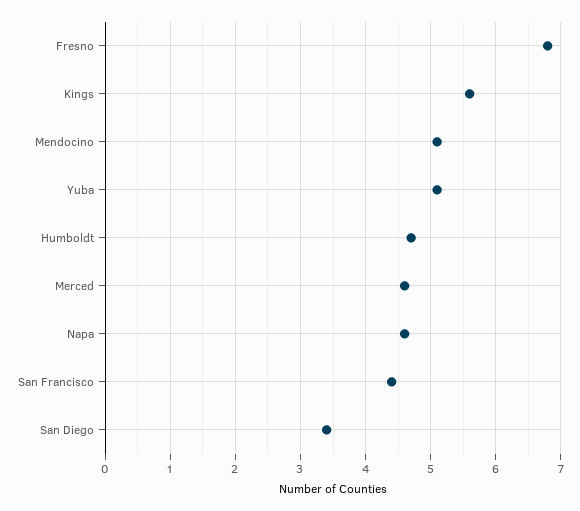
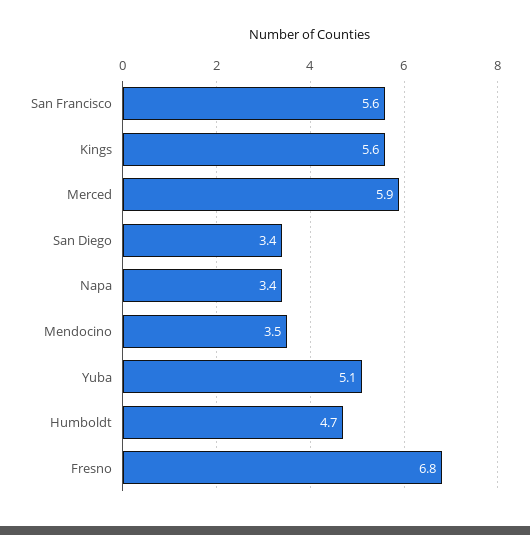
Mendocino: 5.1 -> 3.5
Merced: 4.6 -> 5.9
Napa: 4.6 -> 3.4
San Francisco: 4.4 -> 5.6

